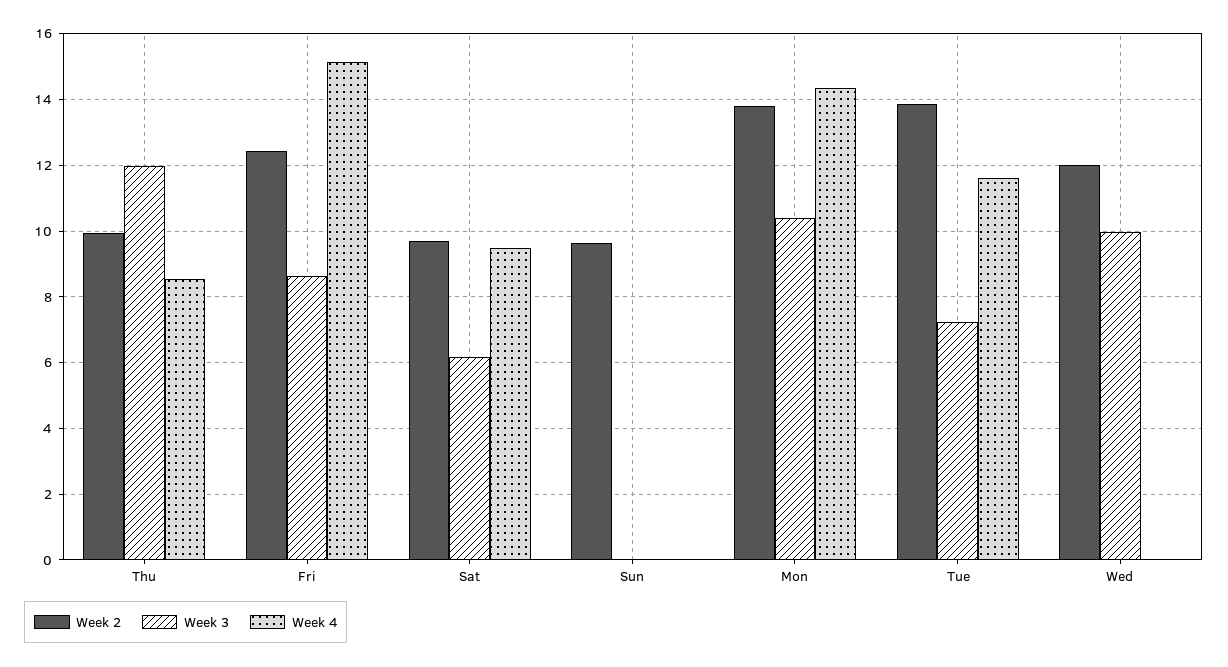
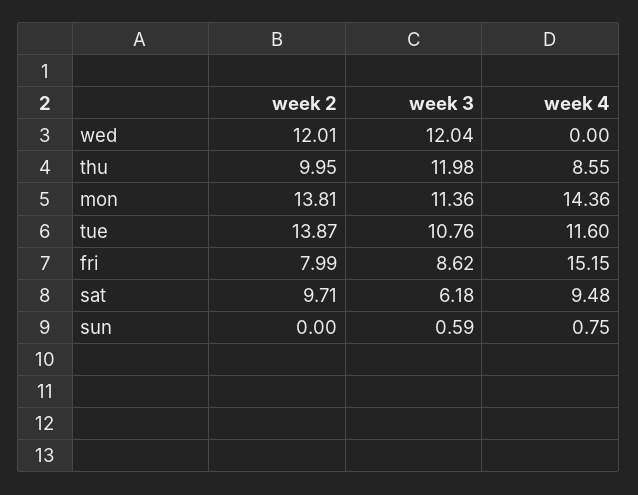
Week 2, Fri: 12.4 -> 7.99
Week 2, Sun: 9.6 -> 0
Week 3, Sun: 0 -> 0.59
Week 4, Sun: 0 -> 0.75
Week 3, Mon: 10.4 -> 11.36
Week 3, Tue: 7.2 -> 10.76
Week 3, Wed: 10 -> 12.04

